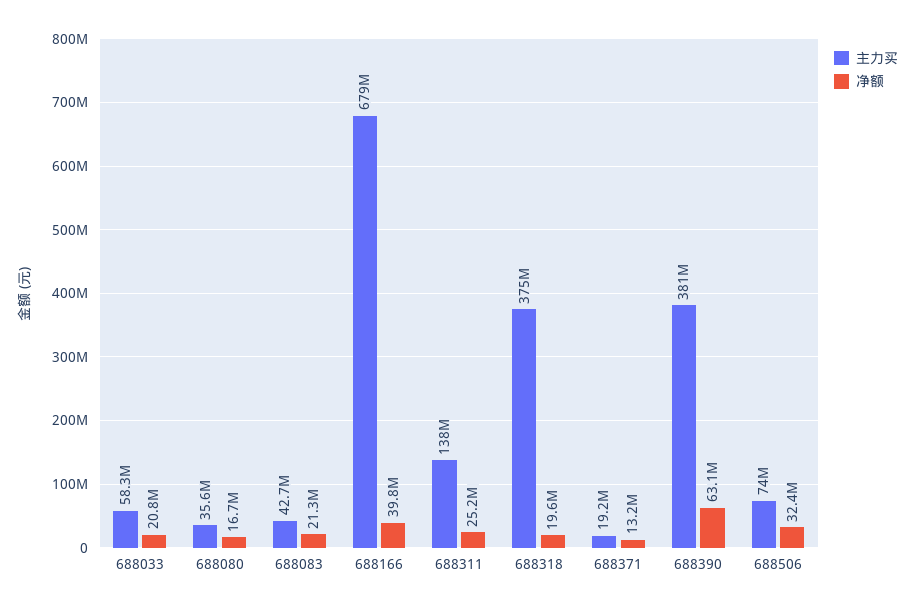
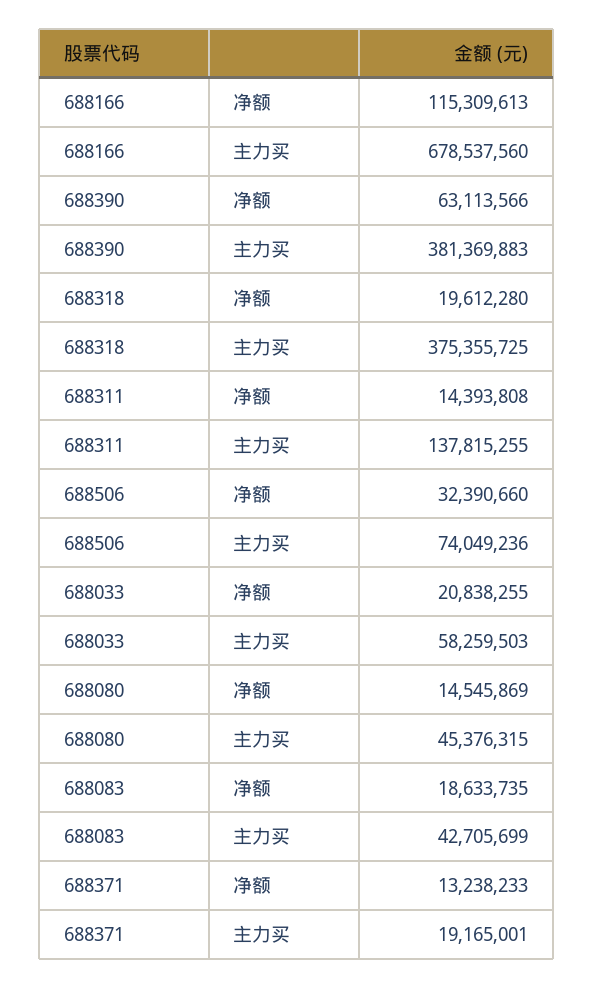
主力买, 688080: 35600000 -> 45376315
净额, 688080: 16700000 -> 14545869
净额, 688083: 21300000 -> 18633735
净额, 688166: 39800000 -> 115309613
净额, 688311: 25200000 -> 14393808

